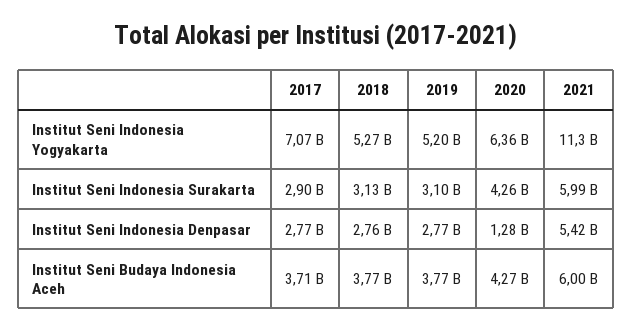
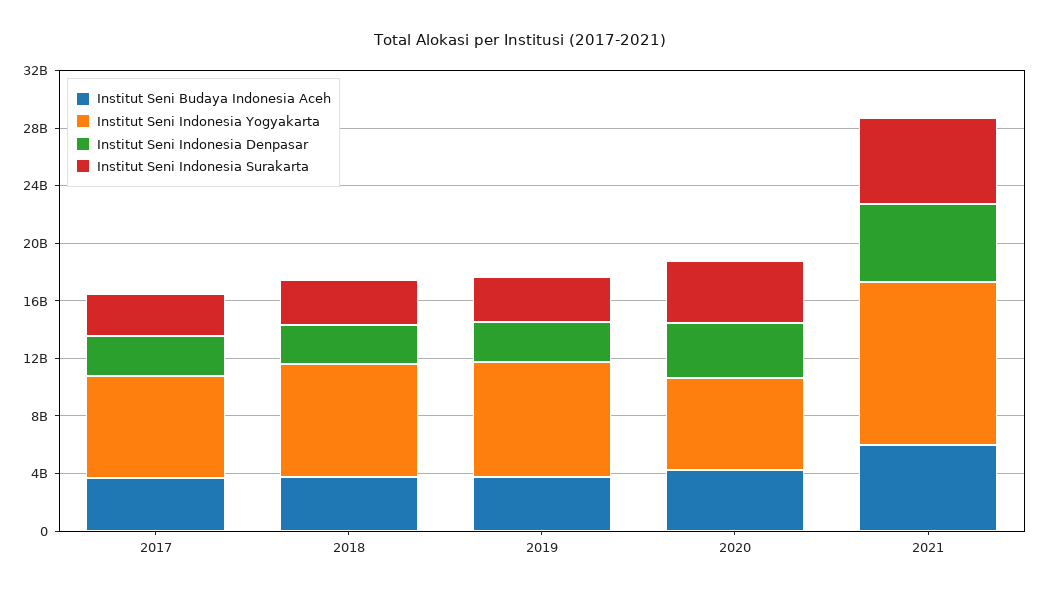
Institut Seni Indonesia Yogyakarta, 2018: 5270000000 -> 8000000000
Institut Seni Indonesia Yogyakarta, 2019: 5200000000 -> 8000000000
Institut Seni Indonesia Denpasar, 2020: 1280000000 -> 4000000000

